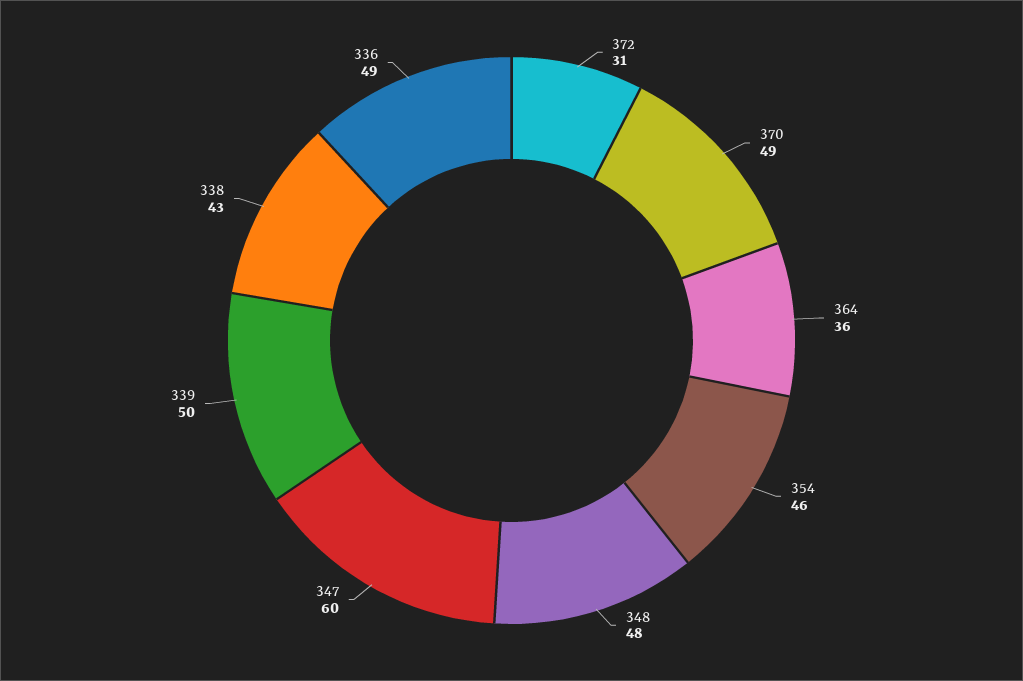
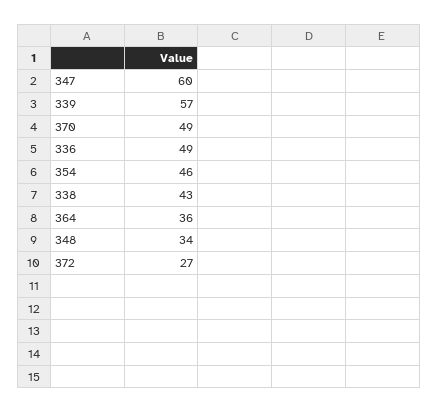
372: 31 -> 27
348: 48 -> 34
339: 50 -> 57

